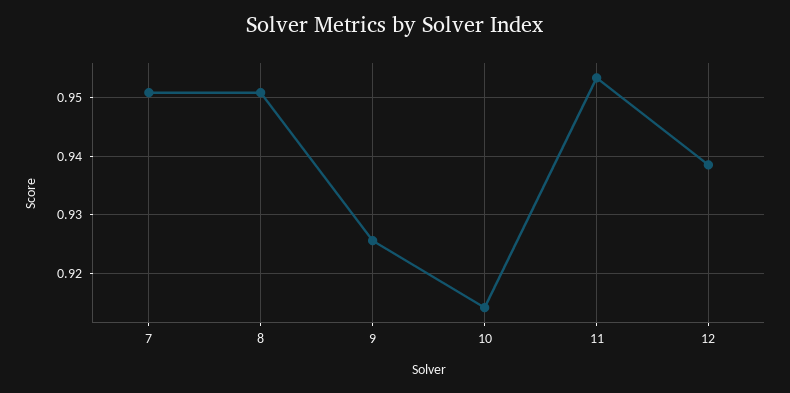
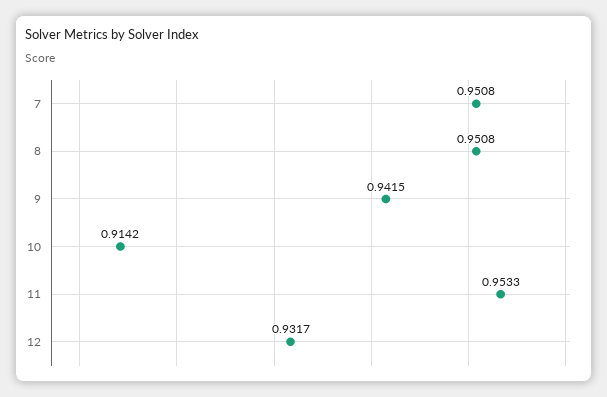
9: 0.926 -> 0.9415
12: 0.938 -> 0.9317

